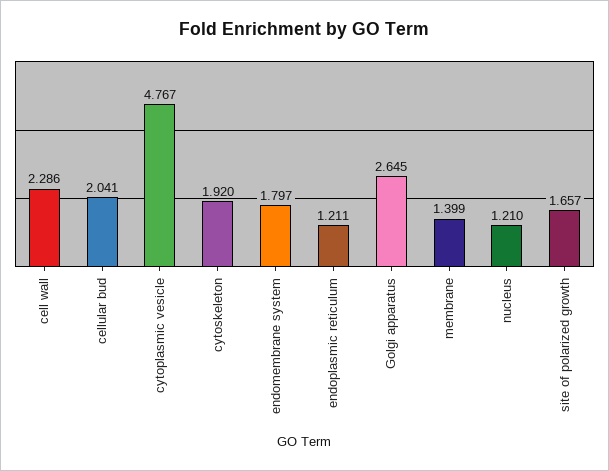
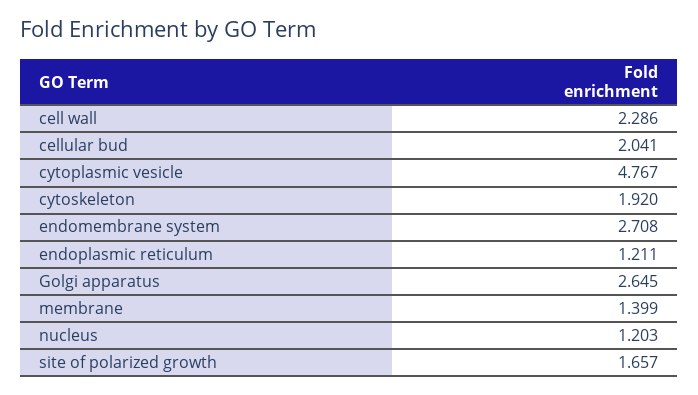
endomembrane system: 1.797 -> 2.708
nucleus: 1.21 -> 1.203

